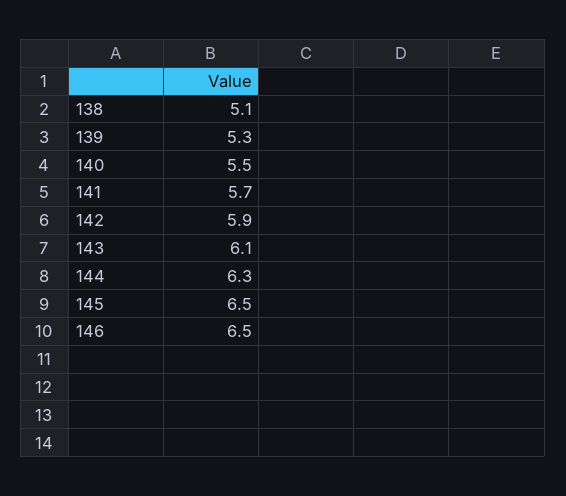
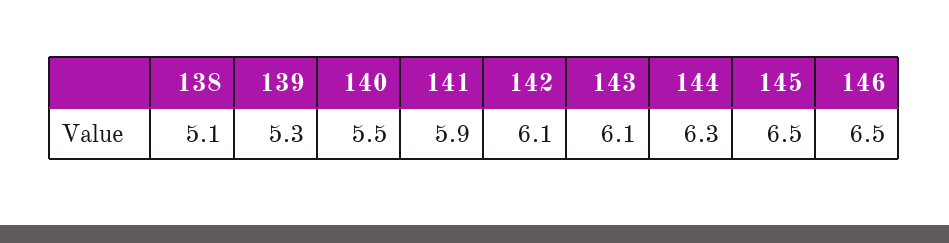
141: 5.7 -> 5.9
142: 5.9 -> 6.1

